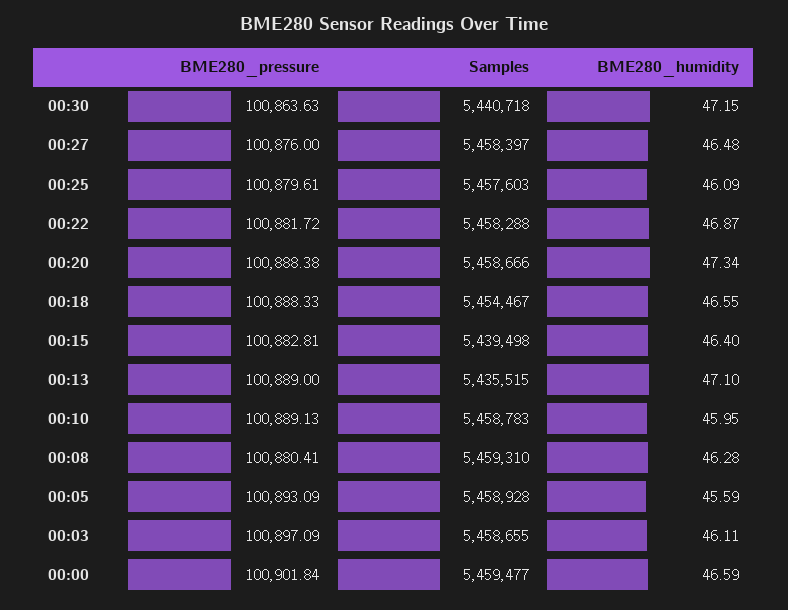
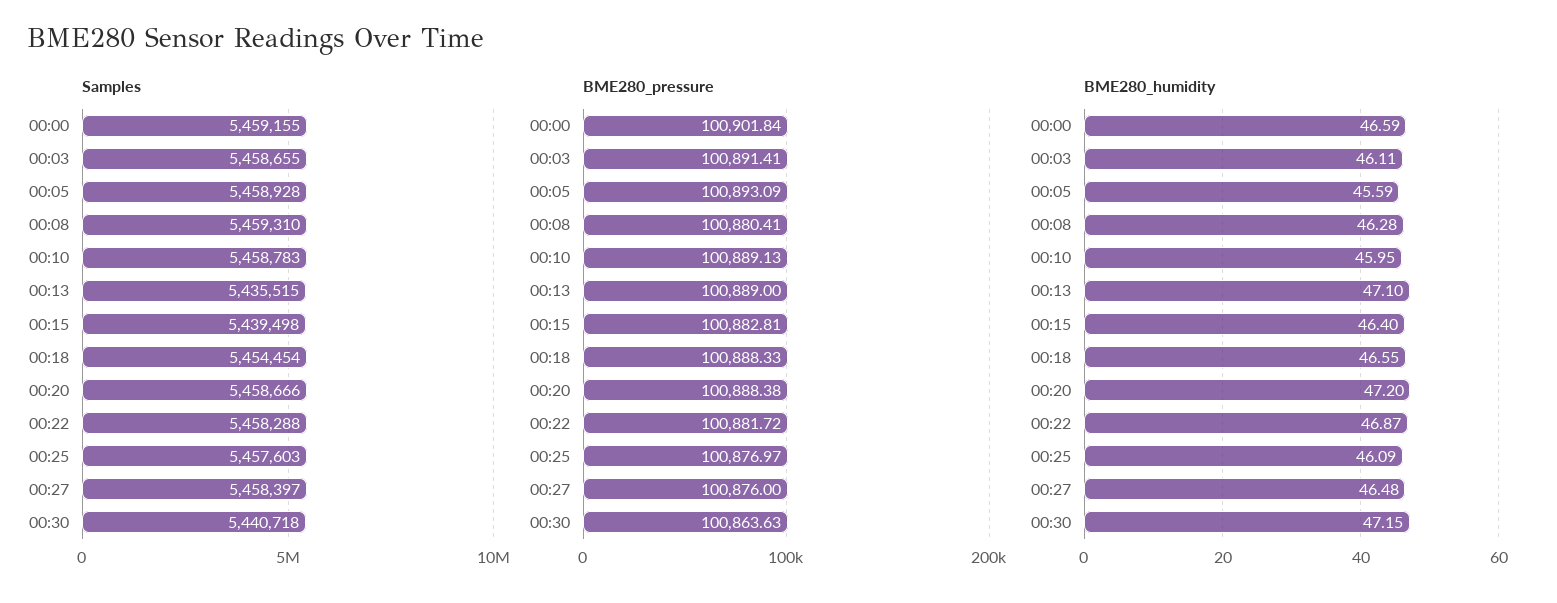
BME280_pressure, 00:25: 100879.61 -> 100876.97
BME280_humidity, 00:20: 47.34 -> 47.2
Samples, 00:18: 5454467 -> 5454454
BME280_pressure, 00:03: 100897.09 -> 100891.41
Samples, 00:00: 5459477 -> 5459155

